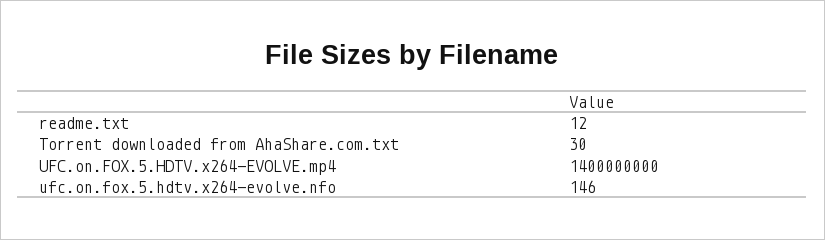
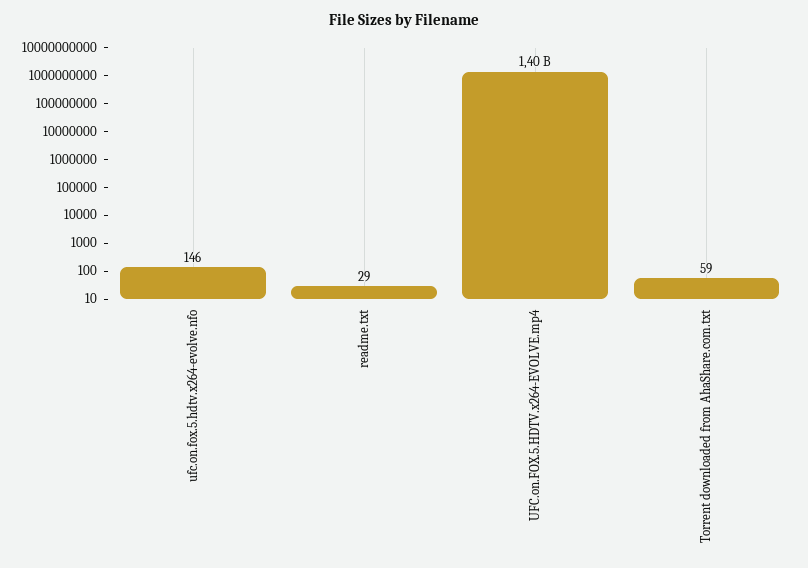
readme.txt: 12 -> 29
Torrent downloaded from AhaShare.com.txt: 30 -> 59

